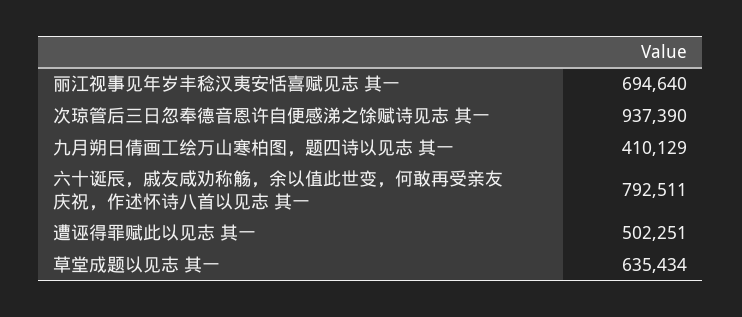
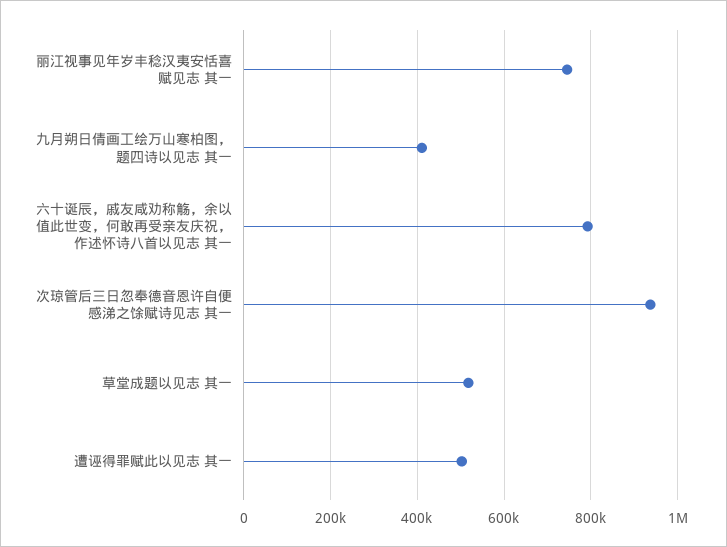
丽江视事见年岁丰稔汉夷安恬喜赋见志 其一: 694640 -> 740000
草堂成题以见志 其一: 635434 -> 520000

